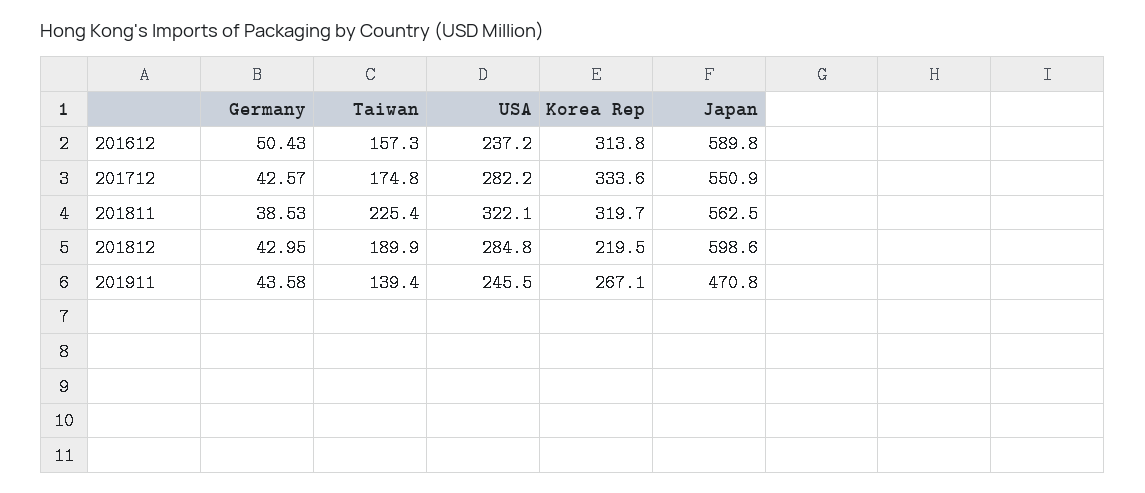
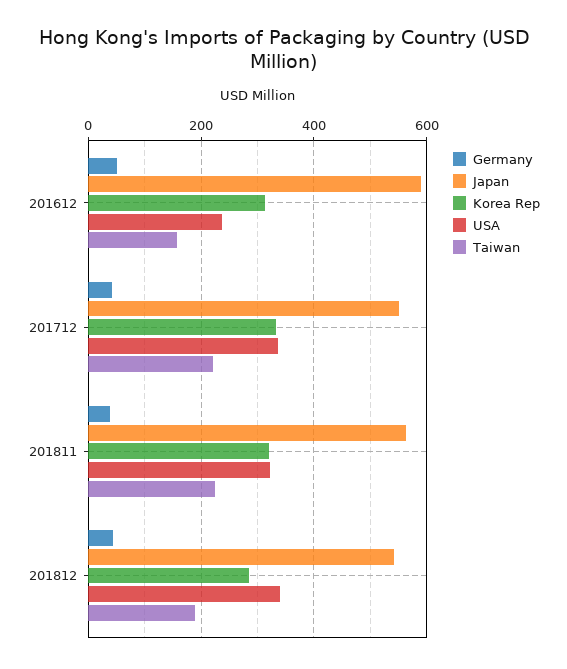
Taiwan, 201712: 174.8 -> 220
USA, 201712: 282.2 -> 340
USA, 201812: 284.8 -> 340
Korea Rep, 201812: 219.5 -> 280
Japan, 201812: 598.6 -> 540
Germany, 201911: 43.58 -> none
Taiwan, 201911: 139.4 -> none
USA, 201911: 245.5 -> none
Korea Rep, 201911: 267.1 -> none
Japan, 201911: 470.8 -> none

